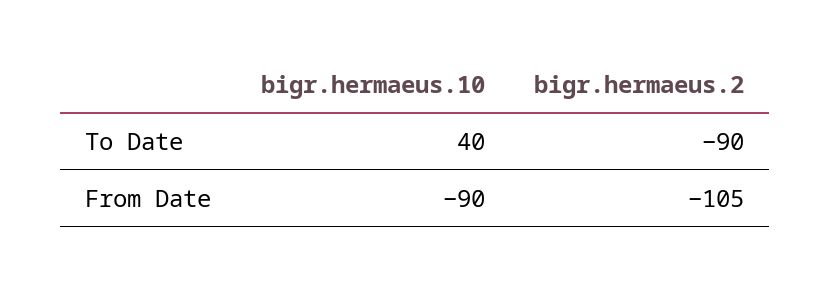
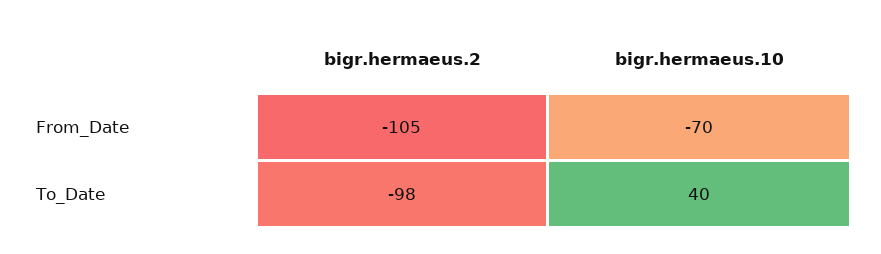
bigr.hermaeus.2, To Date: -90 -> -98
bigr.hermaeus.10, From Date: -90 -> -70

